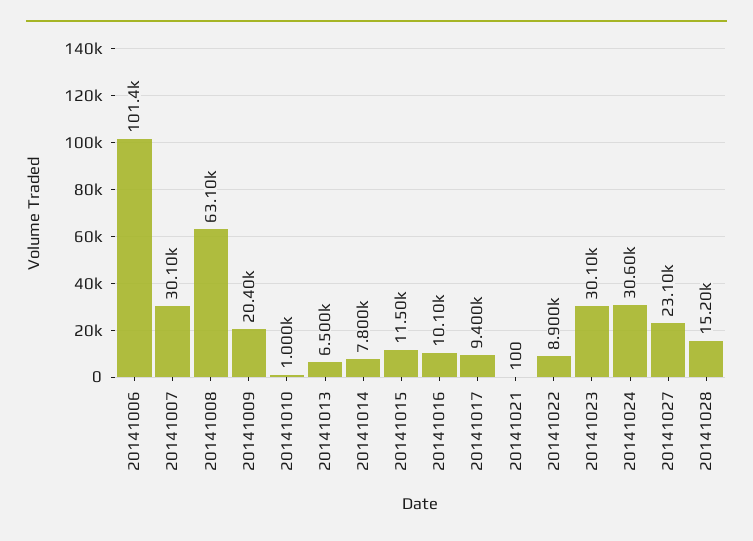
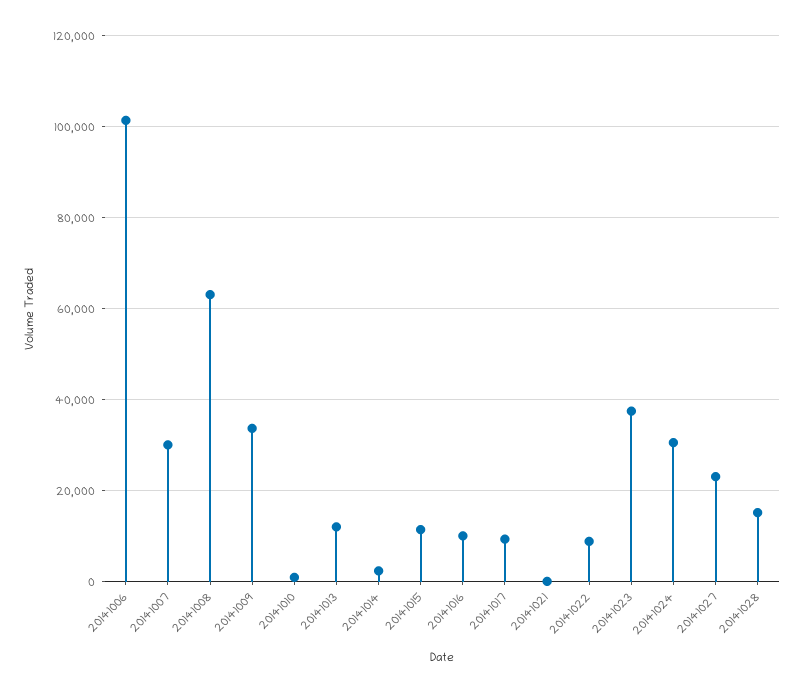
20141009: 20400 -> 34000
20141013: 6500 -> 12000
20141014: 7800 -> 2000
20141023: 30100 -> 38000

